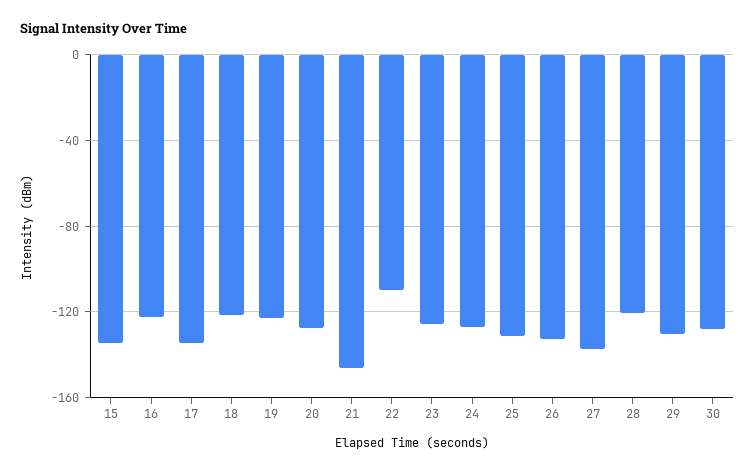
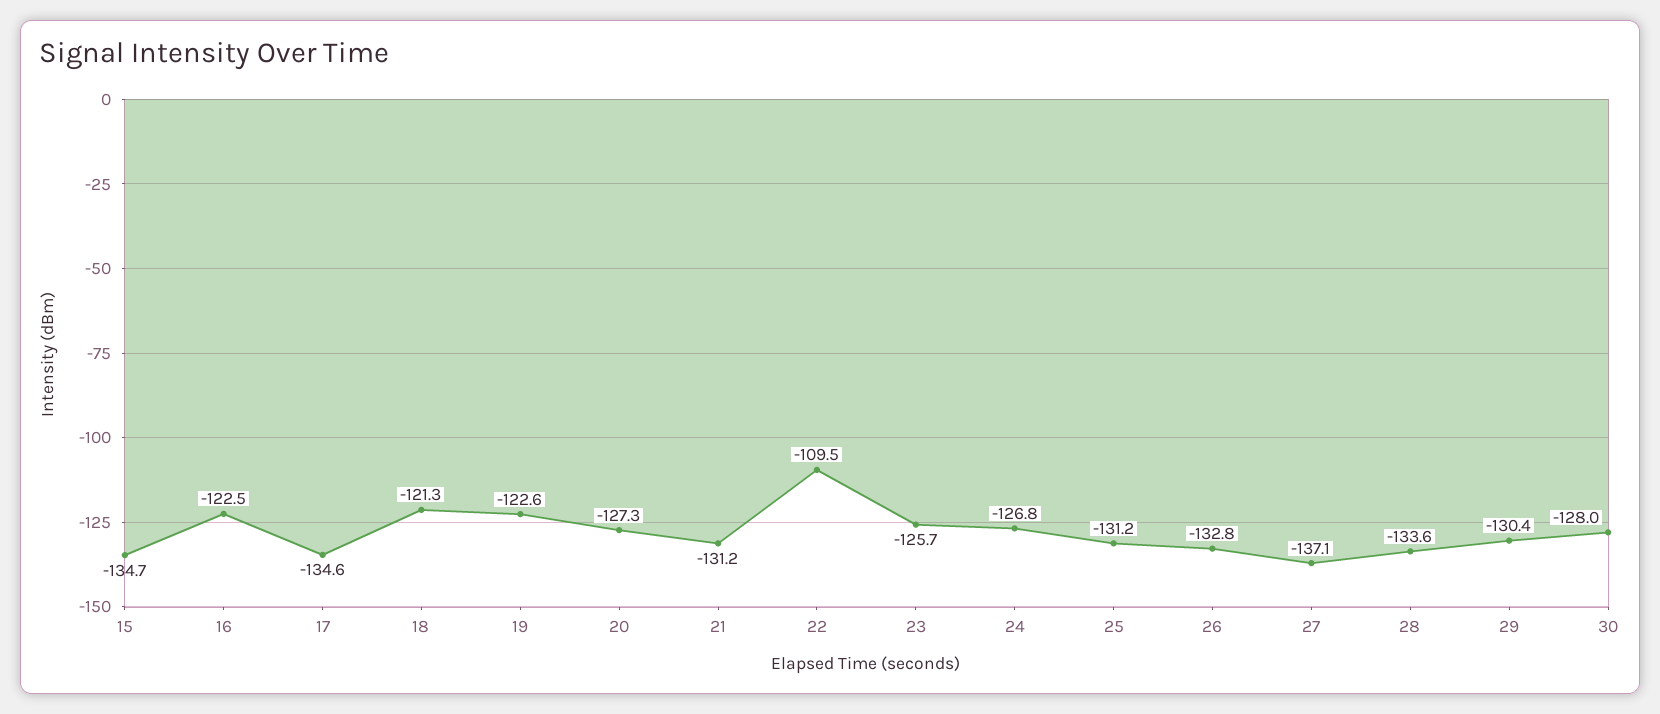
21: -145 -> -131.2
28: -120 -> -133.6

